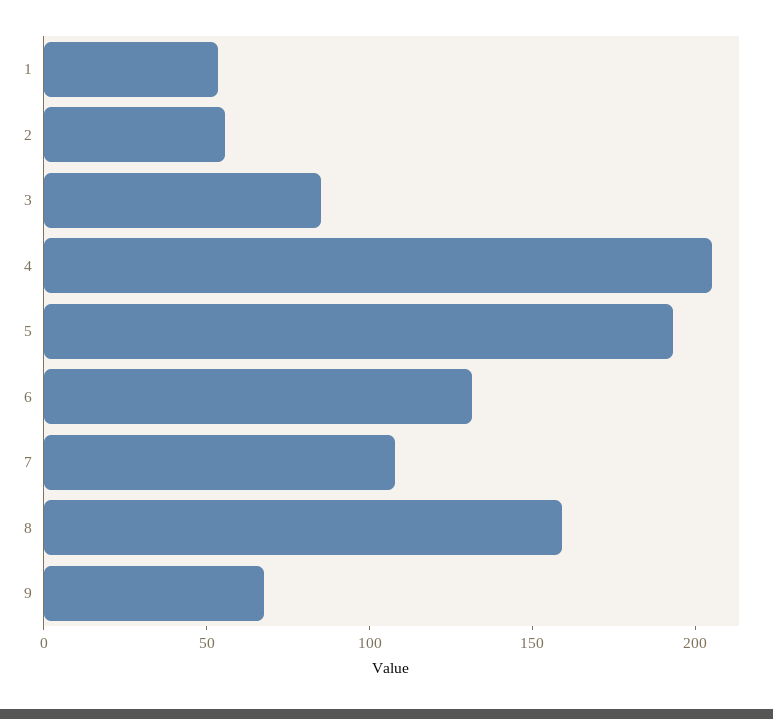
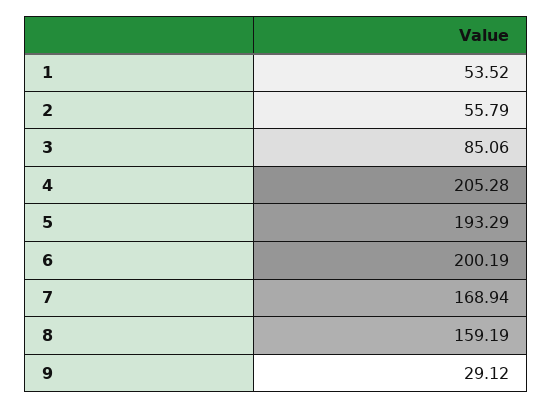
6: 130 -> 200.19
7: 110 -> 168.94
9: 70 -> 29.12

